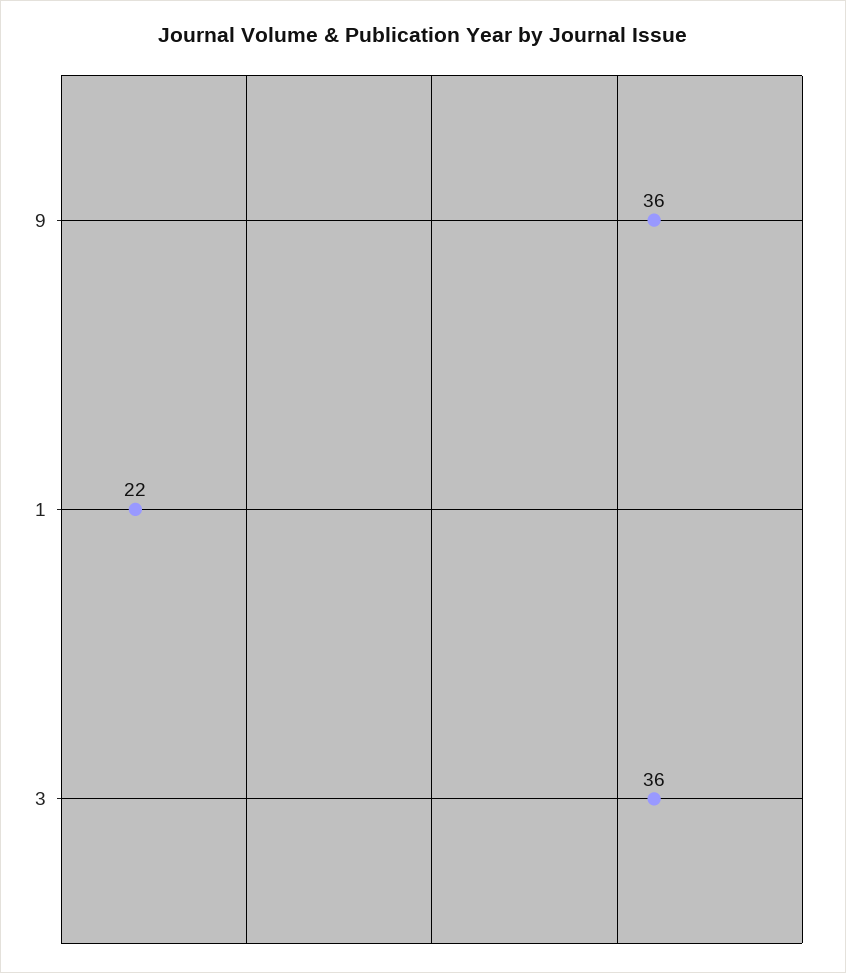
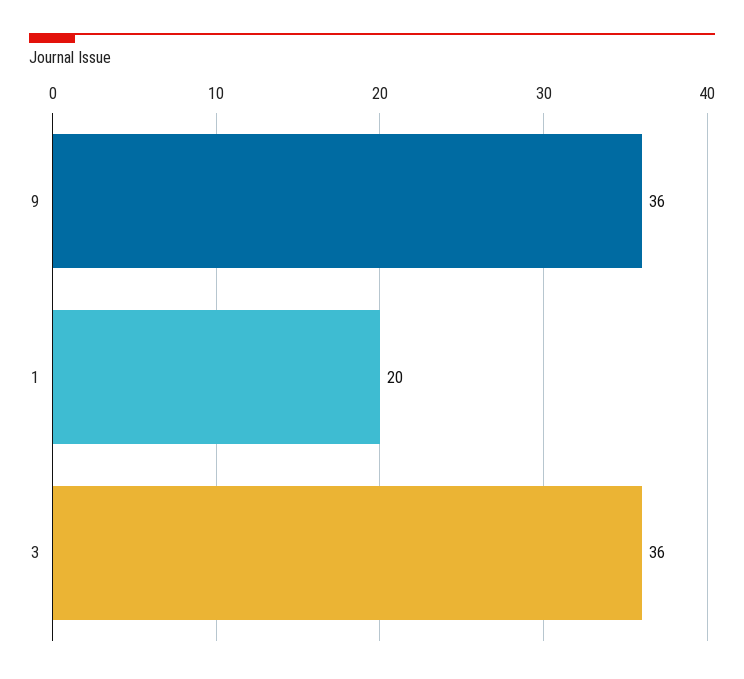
1: 22 -> 20

